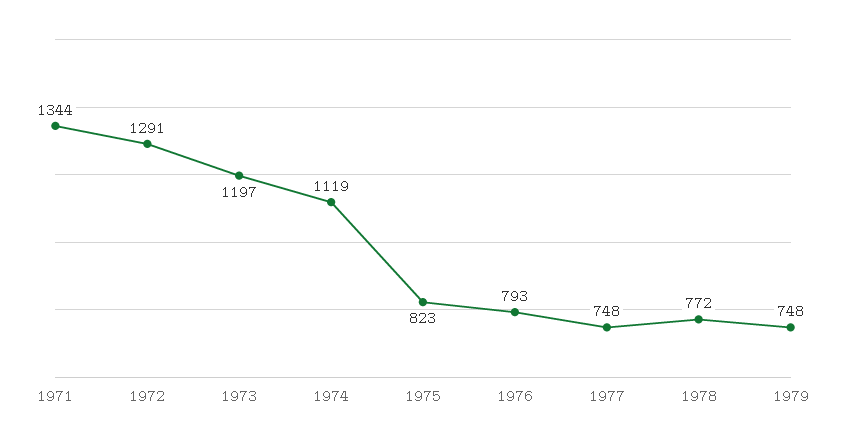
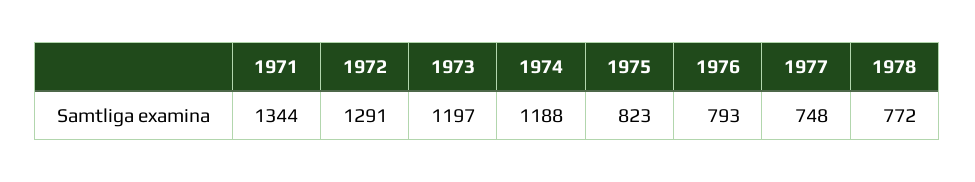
1974: 1119 -> 1188
1979: 748 -> none

